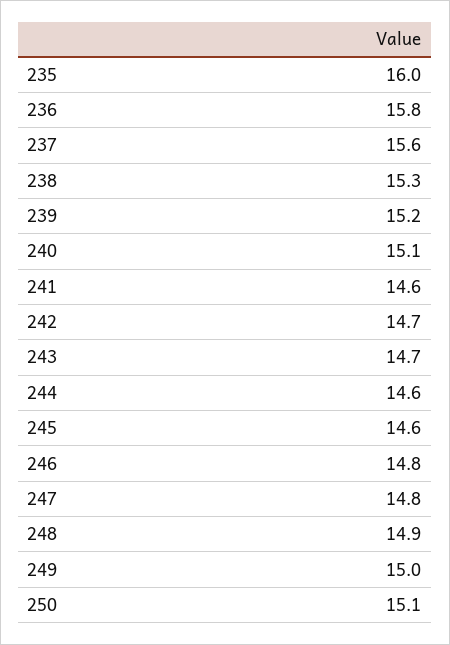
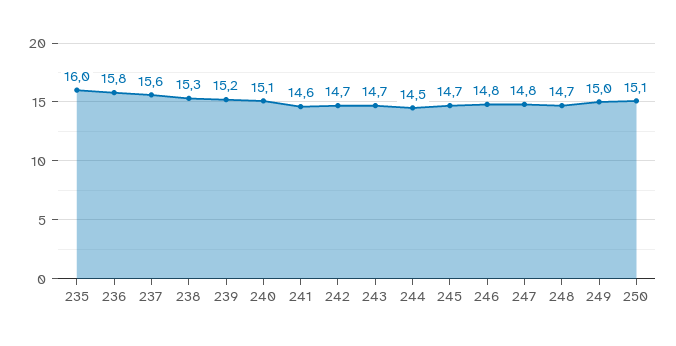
244: 14.6 -> 14.5
245: 14.6 -> 14.7
248: 14.9 -> 14.7

